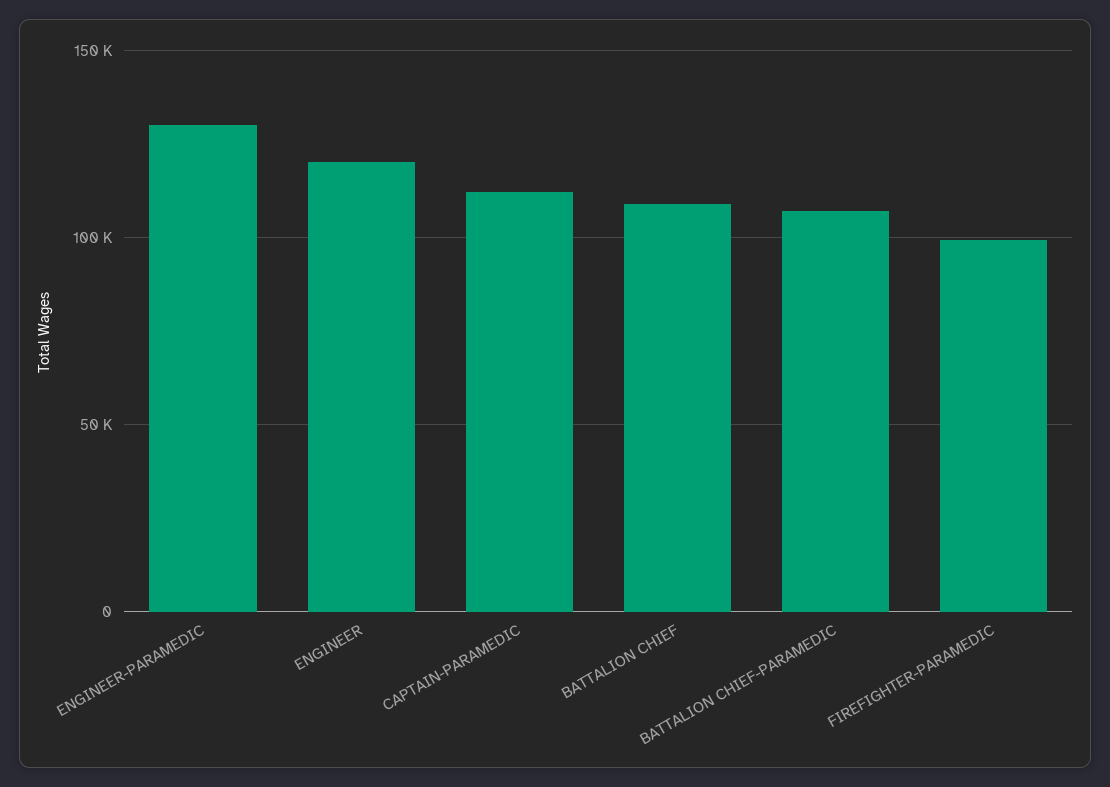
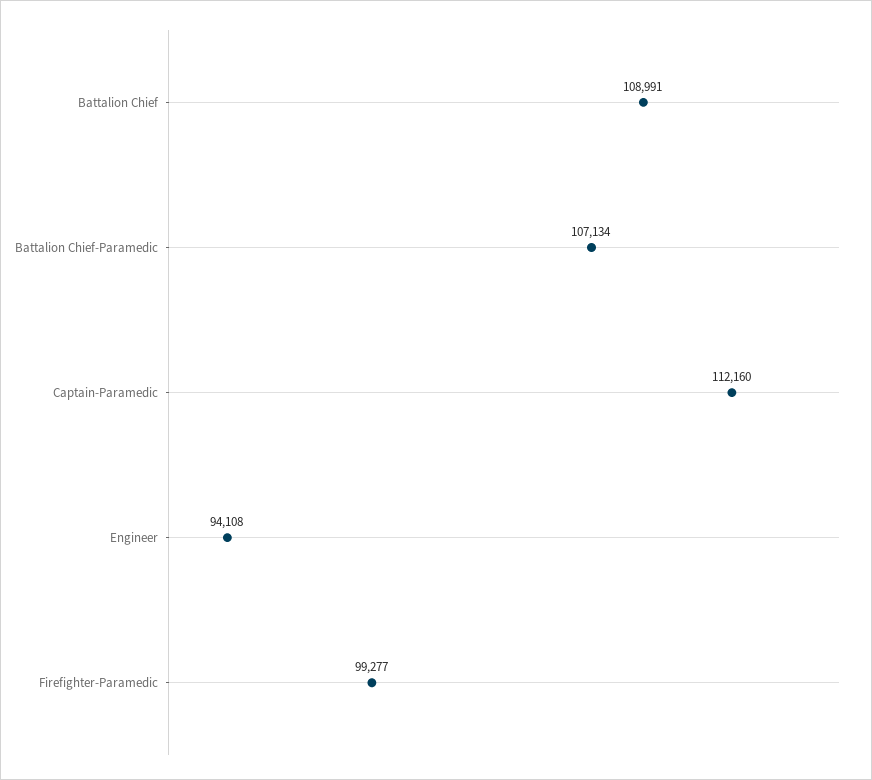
ENGINEER-PARAMEDIC: 130000 -> none
ENGINEER: 120000 -> 94108

